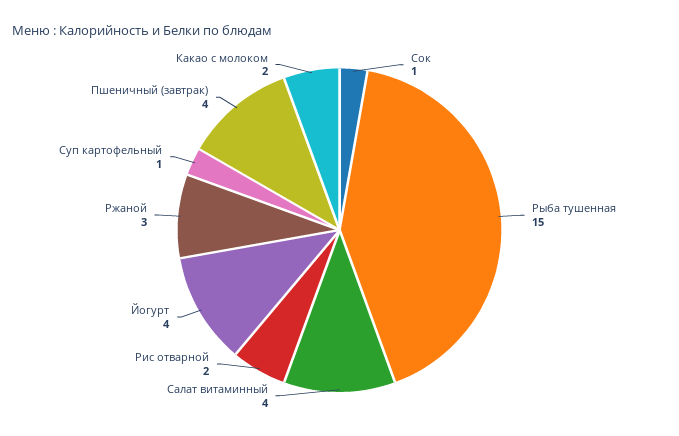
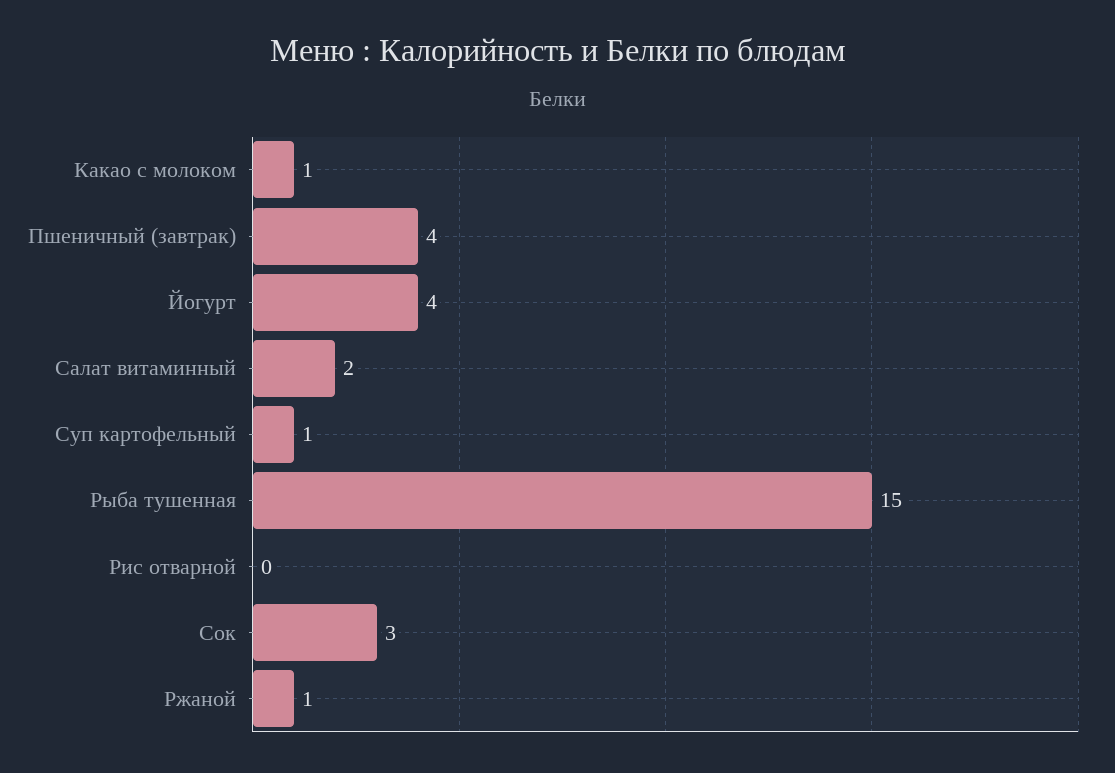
Сок: 1 -> 3
Салат витаминный: 4 -> 2
Рис отварной: 2 -> 0
Ржаной: 3 -> 1
Какао с молоком: 2 -> 1

